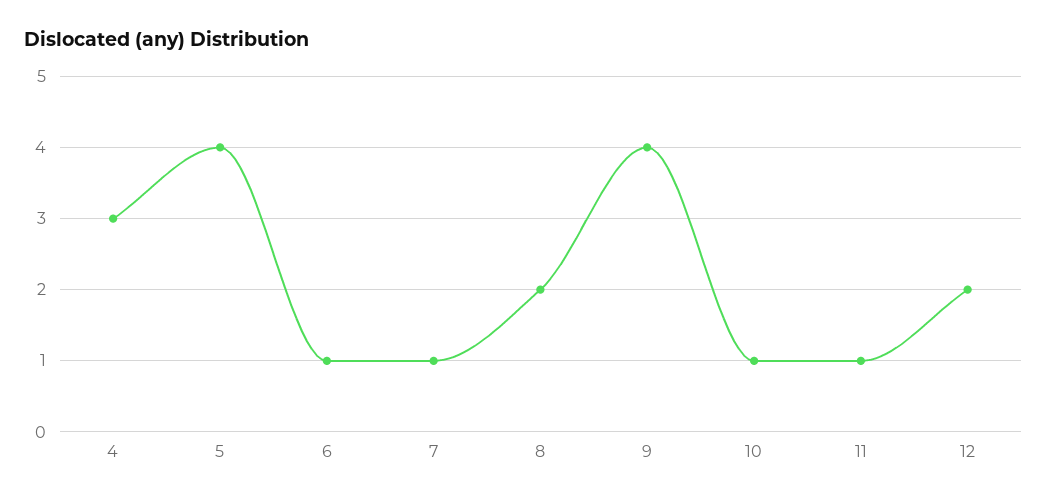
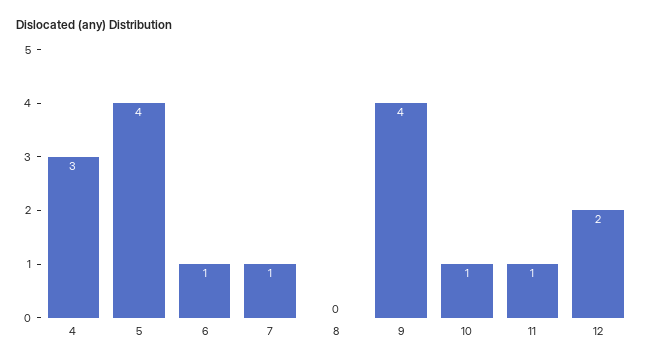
8: 2 -> 0

